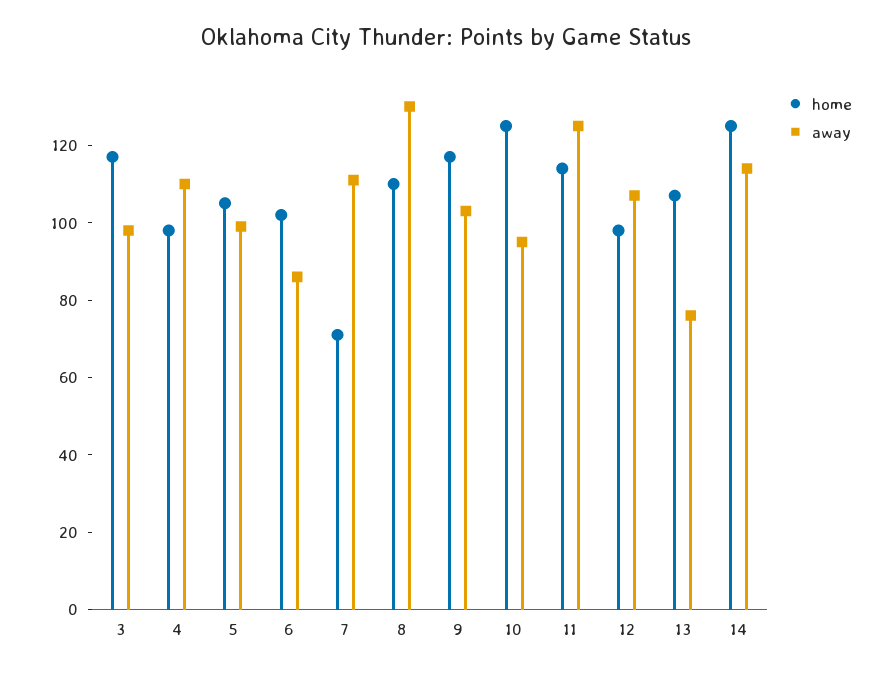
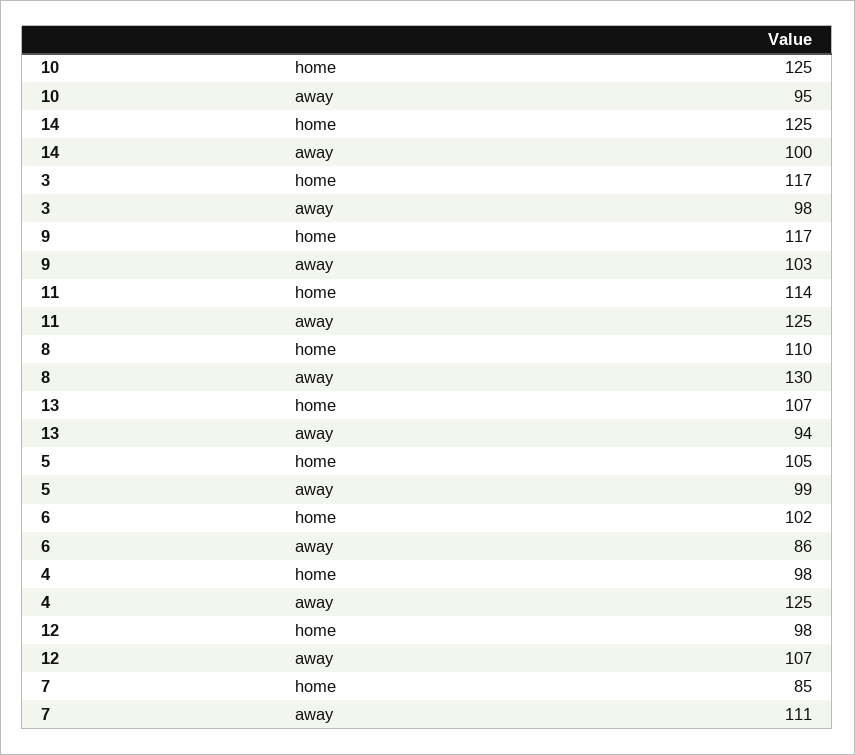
away, 4: 110 -> 125
home, 7: 70 -> 85
away, 13: 75 -> 94
away, 14: 115 -> 100

